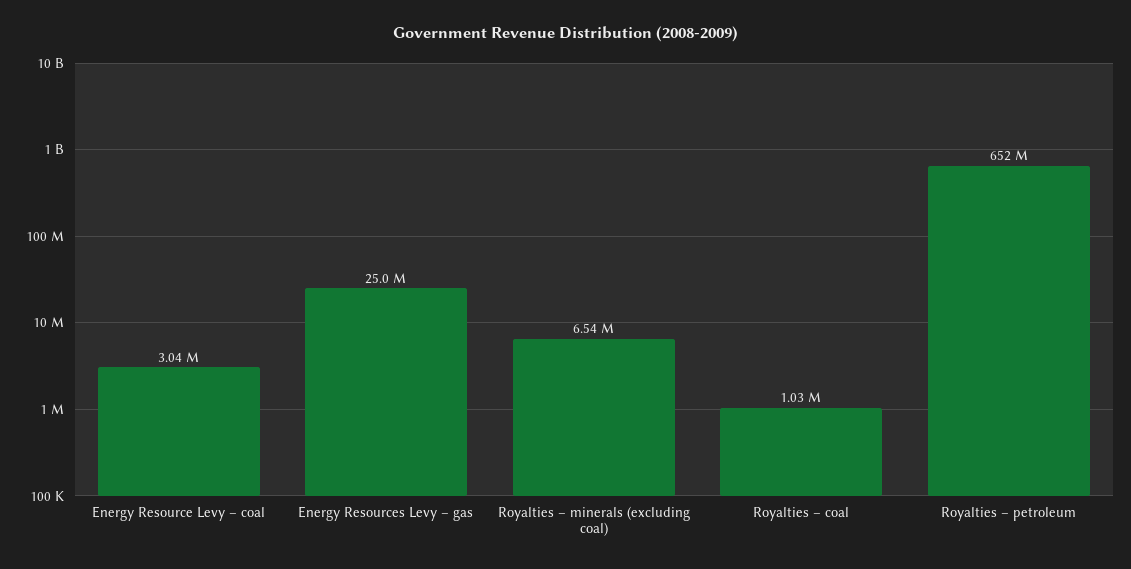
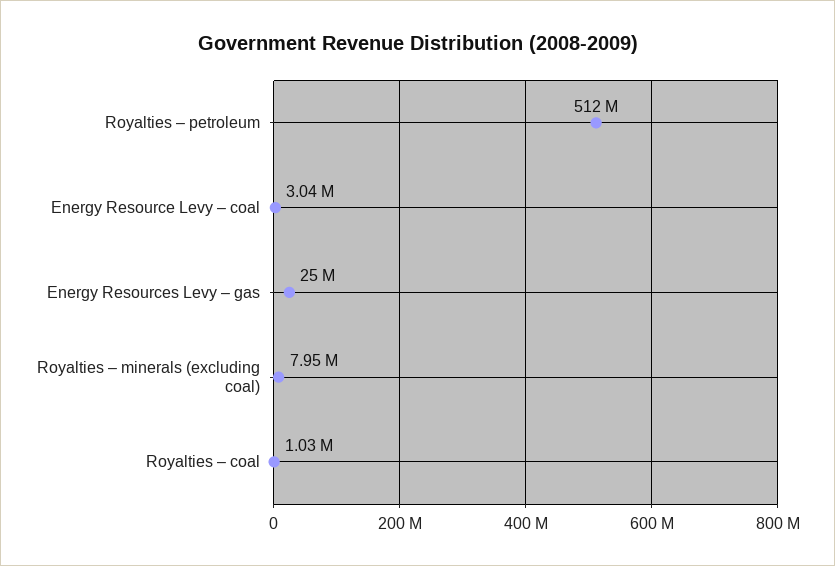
Royalties – minerals (excluding coal): 6540000 -> 7950000
Royalties – petroleum: 652000000 -> 512000000

